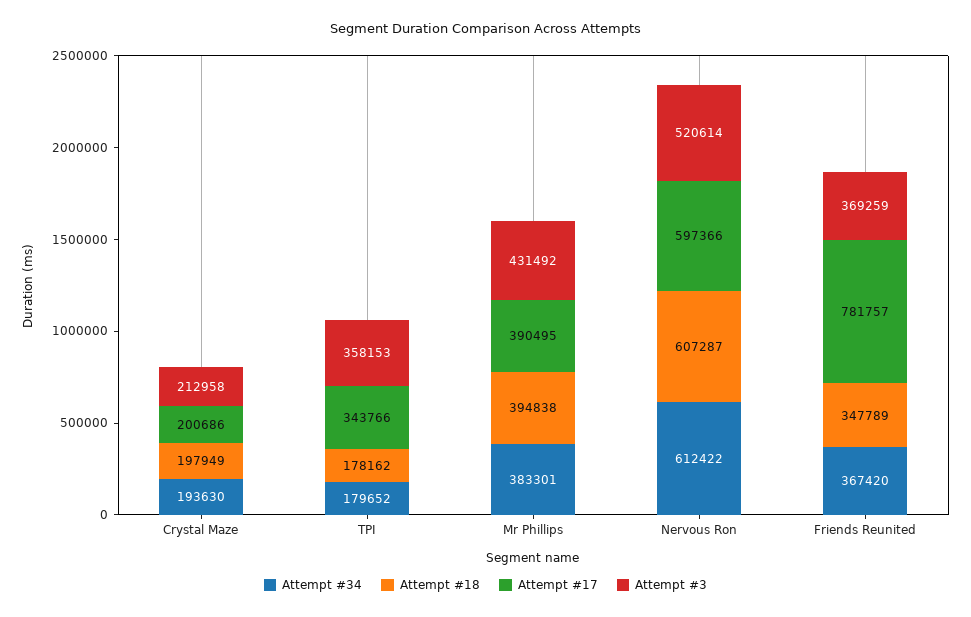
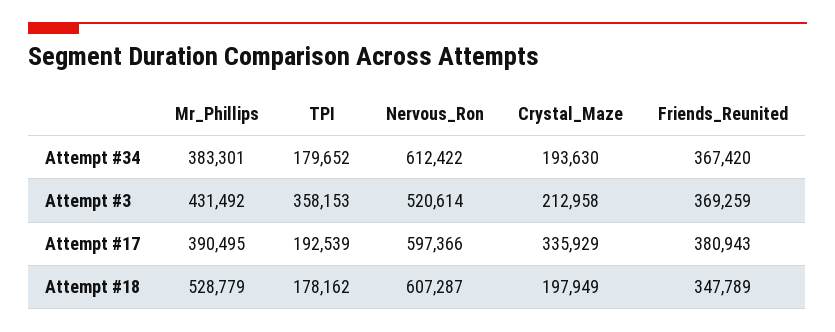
Attempt #17, Crystal Maze: 200686 -> 335929
Attempt #17, TPI: 343766 -> 192539
Attempt #18, Mr Phillips: 394838 -> 528779
Attempt #17, Friends Reunited: 781757 -> 380943

